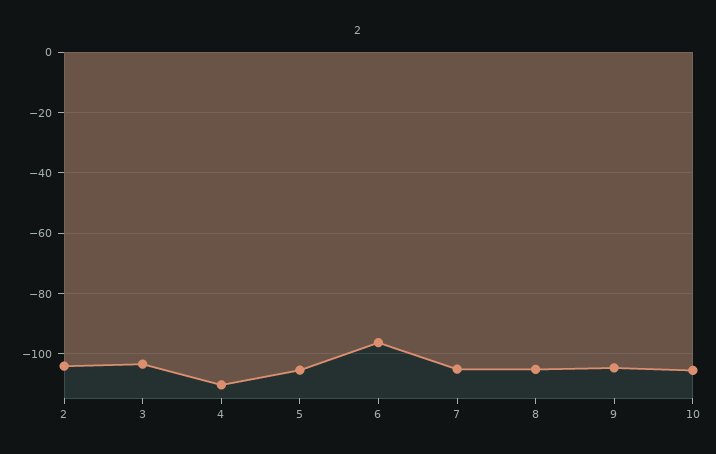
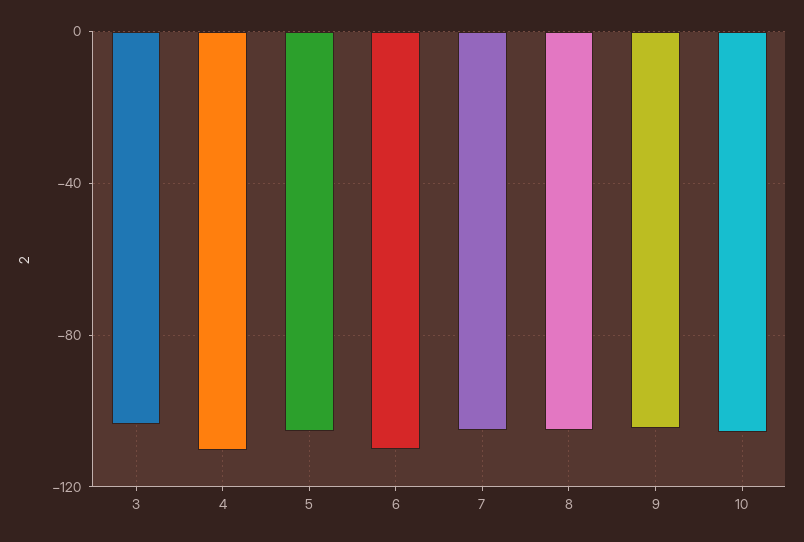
2: -104 -> none
6: -96 -> -110

